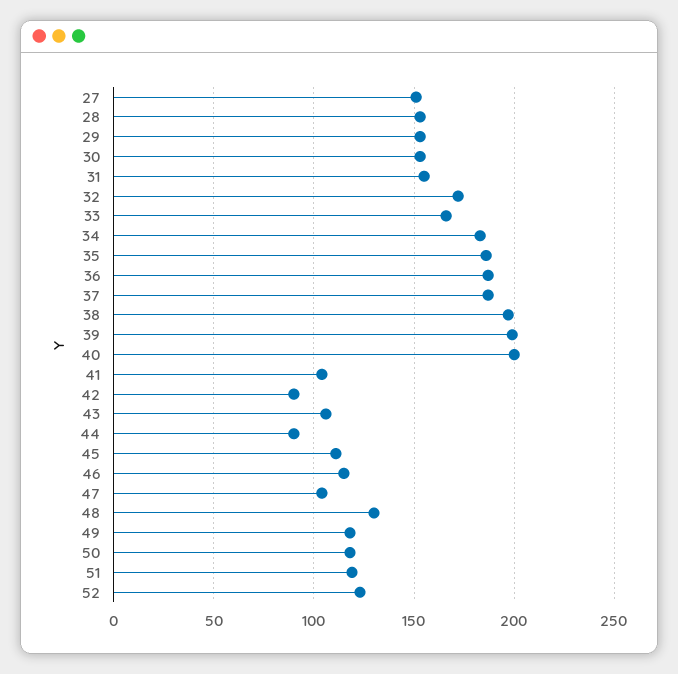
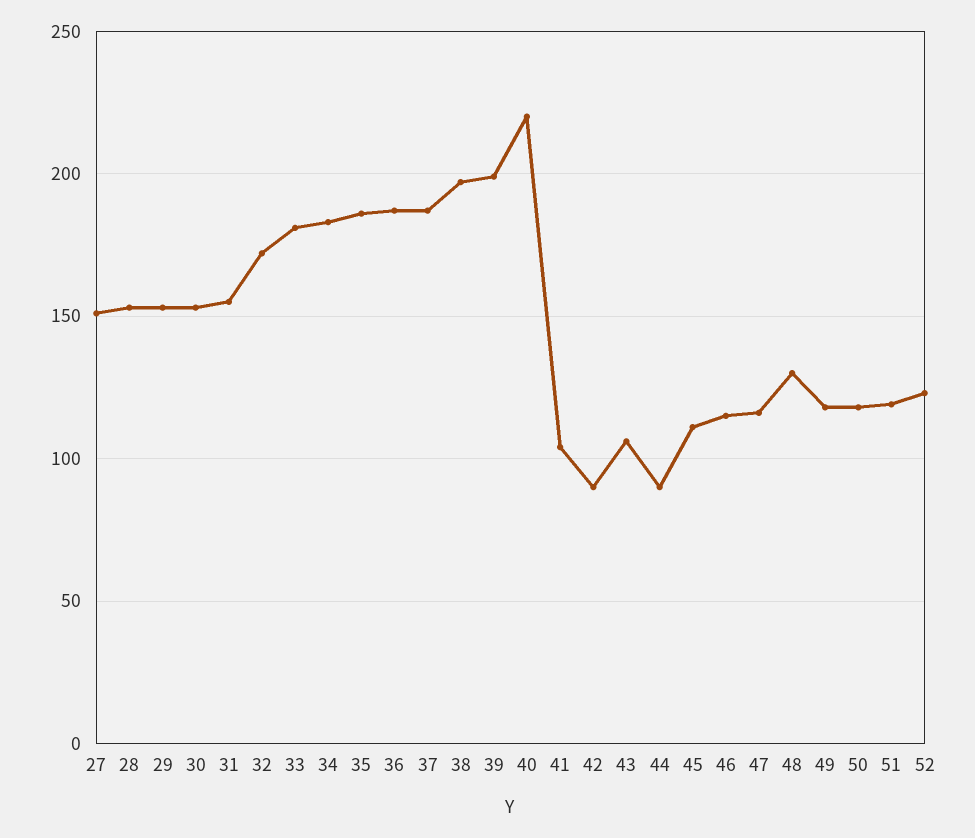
33: 165 -> 180
40: 200 -> 220
47: 105 -> 115

